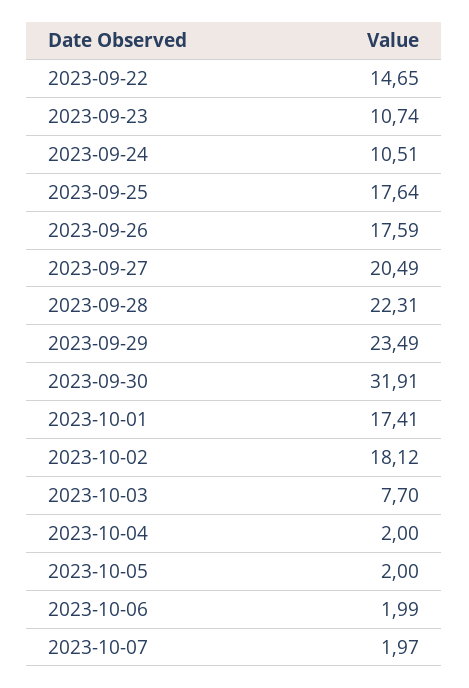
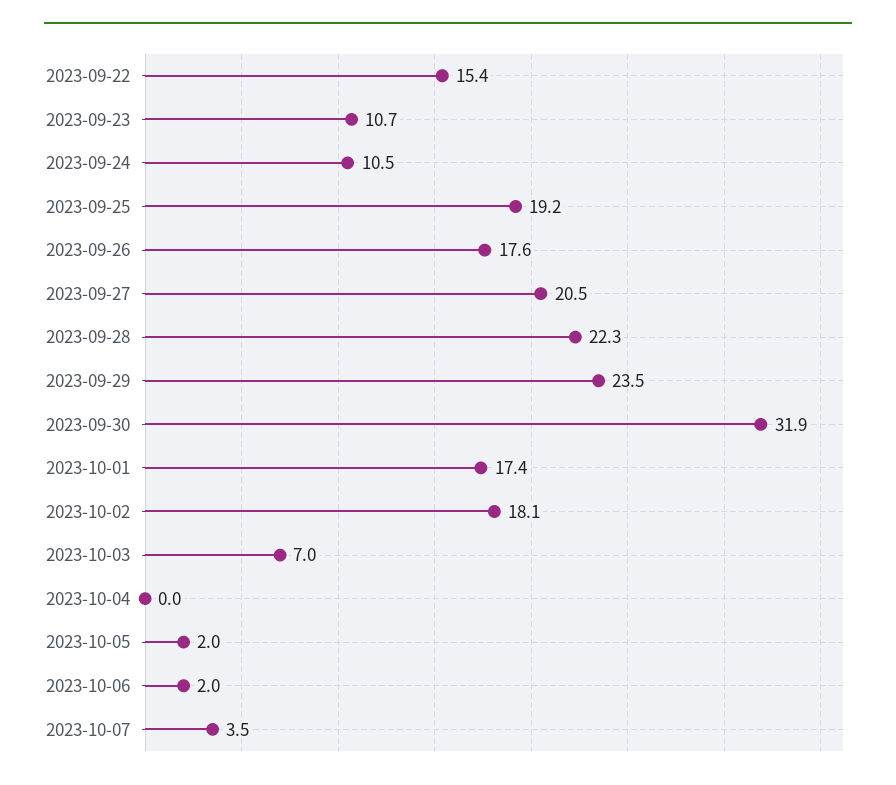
2023-09-22: 14.65 -> 15.4
2023-09-25: 17.64 -> 19.2
2023-10-03: 7.7 -> 7
2023-10-04: 2 -> 0
2023-10-07: 1.97 -> 3.5

